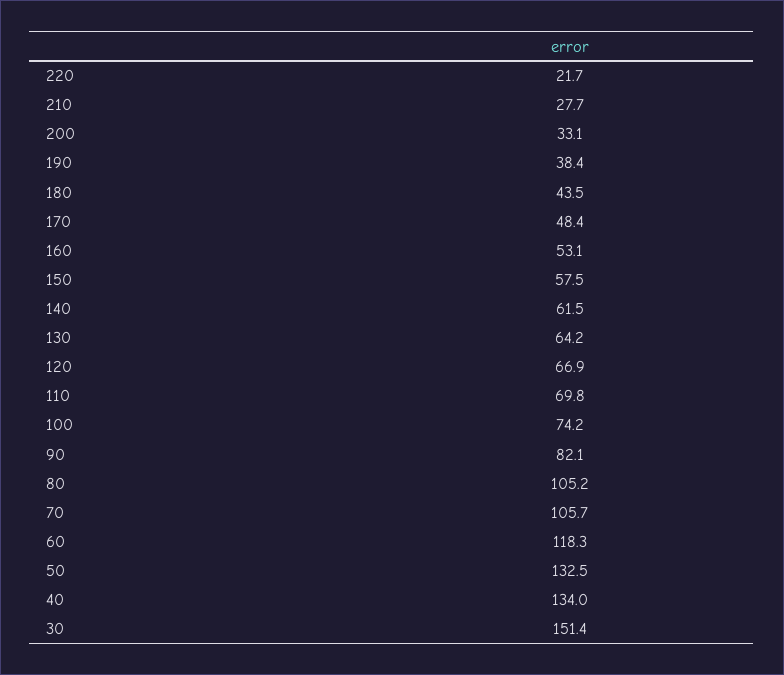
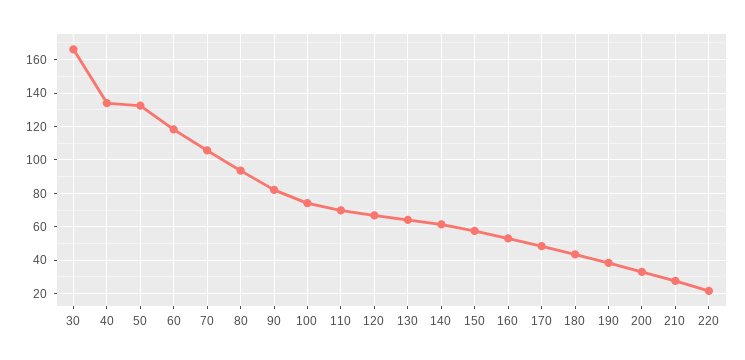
80: 105.2 -> 95
30: 151.4 -> 165

